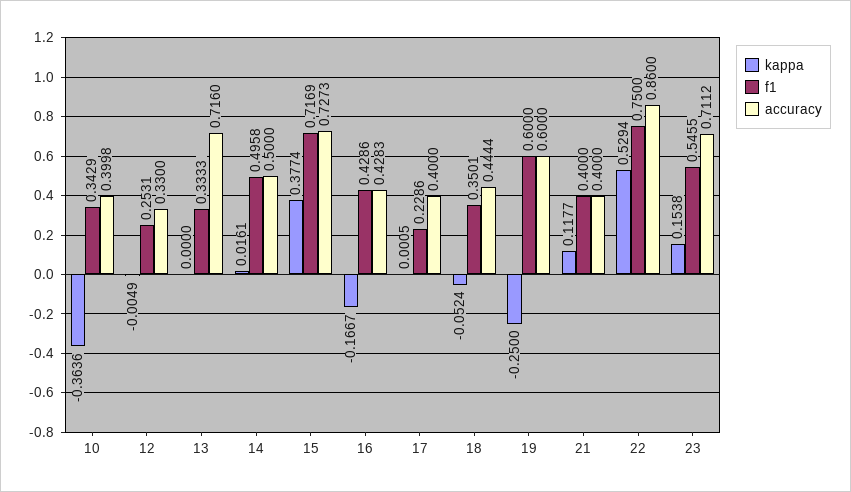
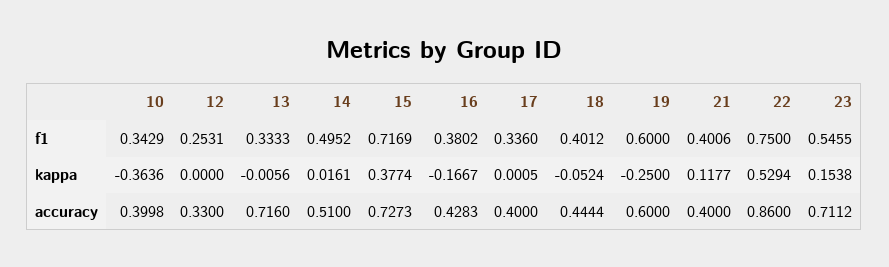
kappa, 12: -0.0049 -> 0
kappa, 13: 0 -> -0.0056
f1, 14: 0.4958 -> 0.4952
accuracy, 14: 0.5 -> 0.51
f1, 16: 0.4286 -> 0.3802
f1, 17: 0.2286 -> 0.336
f1, 18: 0.3501 -> 0.4012
f1, 21: 0.4 -> 0.4006

